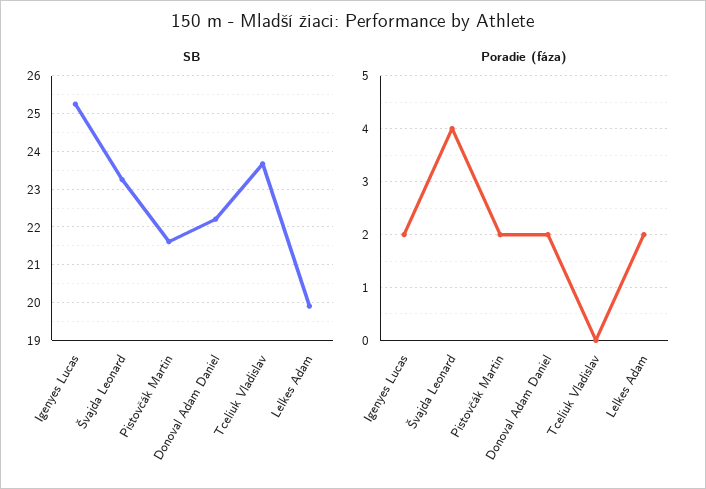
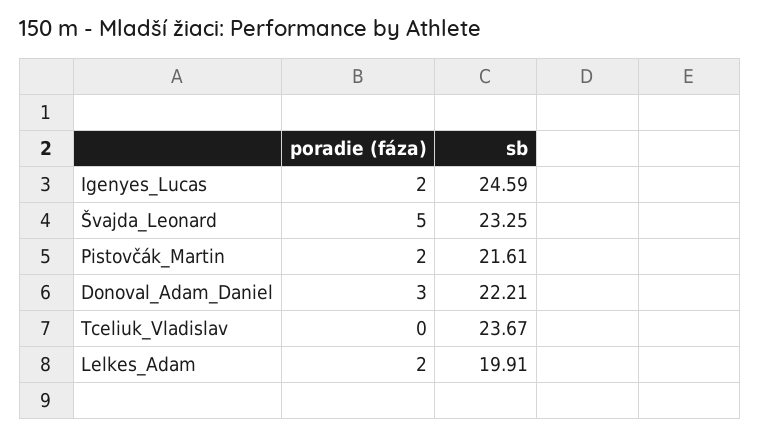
SB, Igenyes Lucas: 25.2 -> 24.59
Poradie (fáza), Švajda Leonard: 4 -> 5
Poradie (fáza), Donoval Adam Daniel: 2 -> 3

